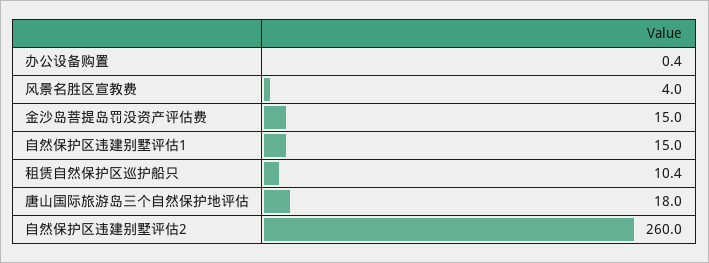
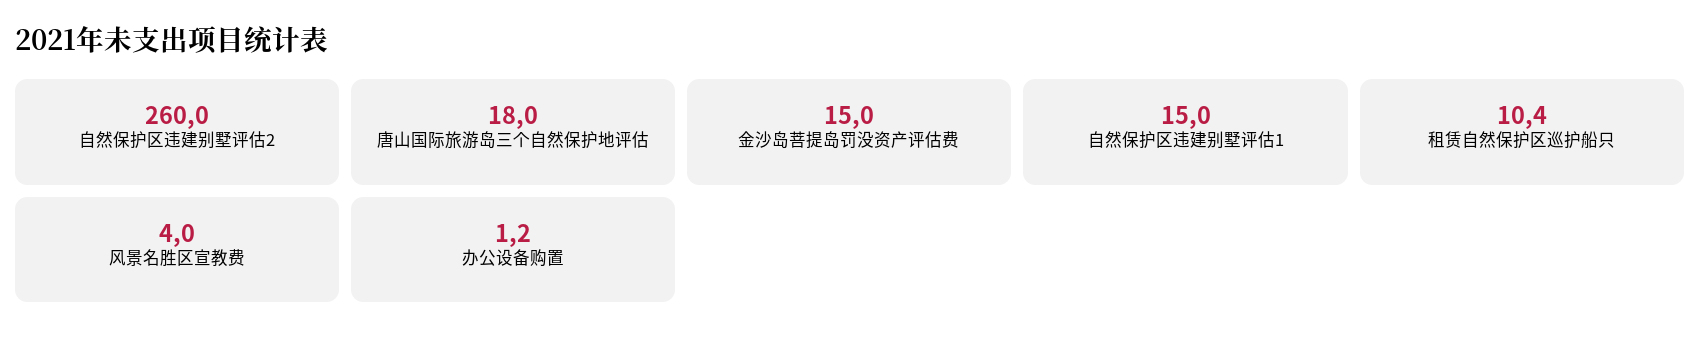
办公设备购置: 0.4 -> 1.2

